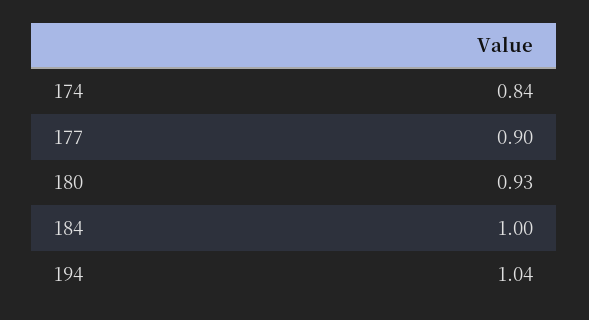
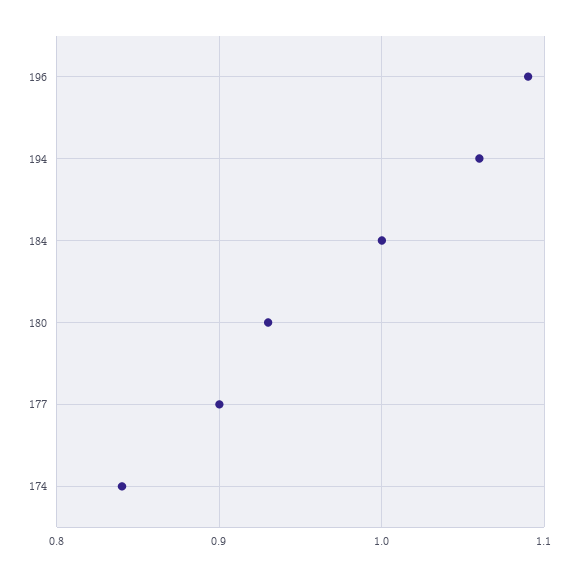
194: 1.04 -> 1.06
196: none -> 1.09

